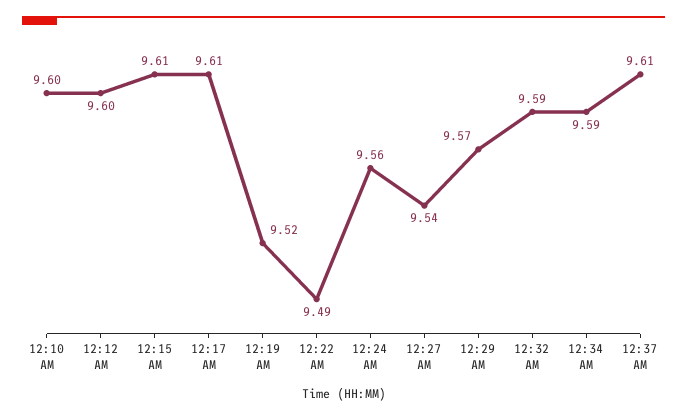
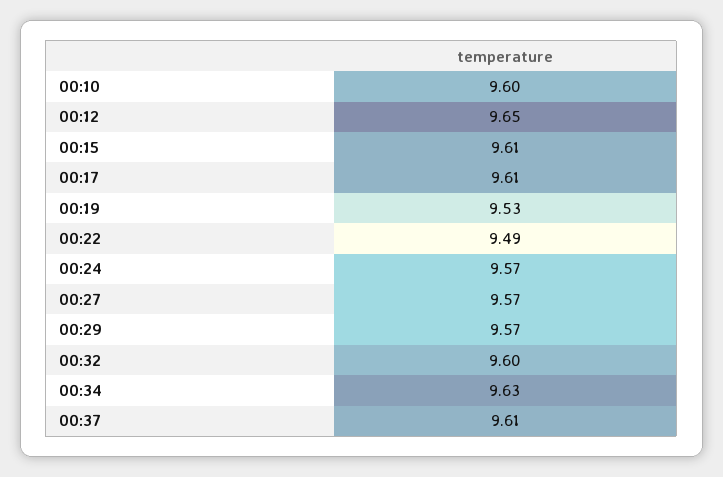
12:12 AM: 9.6 -> 9.65
12:19 AM: 9.52 -> 9.53
12:24 AM: 9.56 -> 9.57
12:27 AM: 9.54 -> 9.57
12:32 AM: 9.59 -> 9.6
12:34 AM: 9.59 -> 9.63

